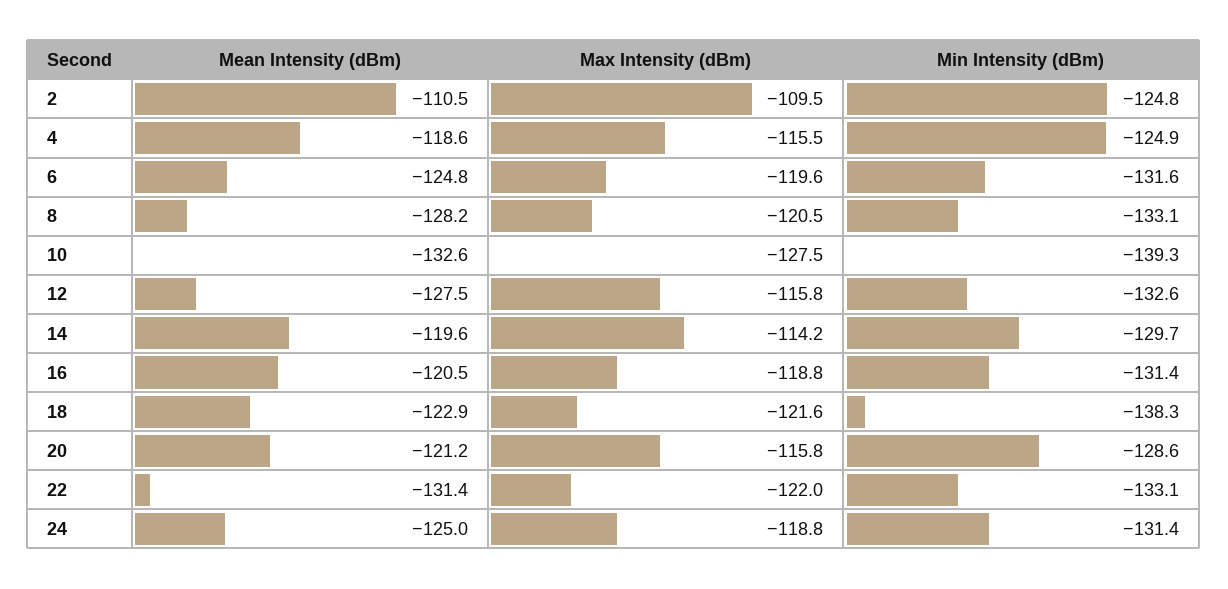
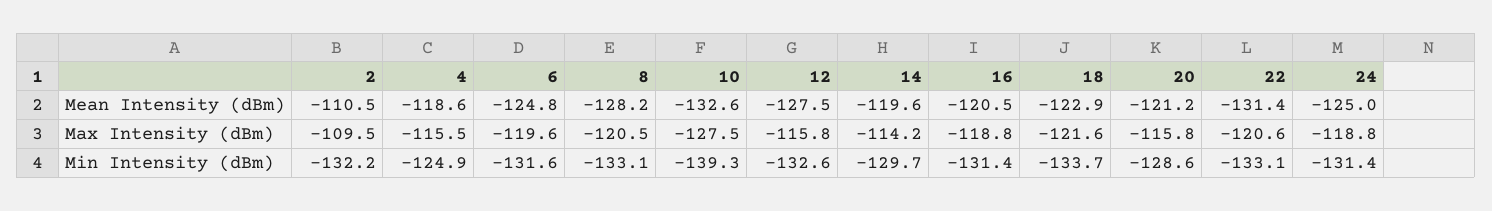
Min Intensity (dBm), 2: -124.8 -> -132.2
Min Intensity (dBm), 18: -138.3 -> -133.7
Max Intensity (dBm), 22: -122 -> -120.6

